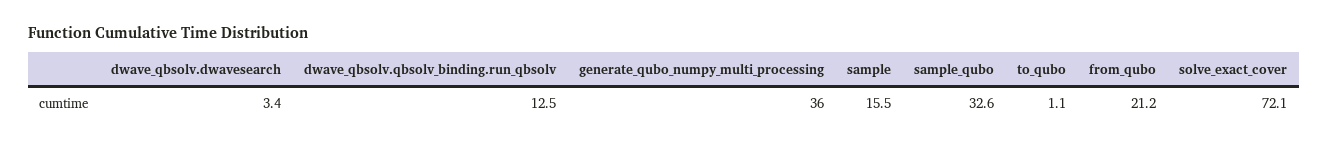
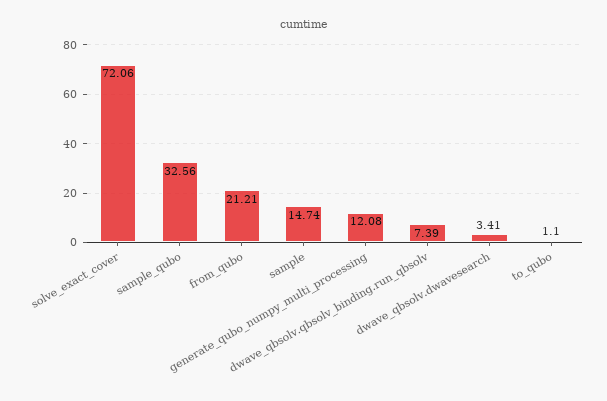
dwave_qbsolv.qbsolv_binding.run_qbsolv: 12.5 -> 7.39
generate_qubo_numpy_multi_processing: 36 -> 12.08
sample: 15.5 -> 14.74

